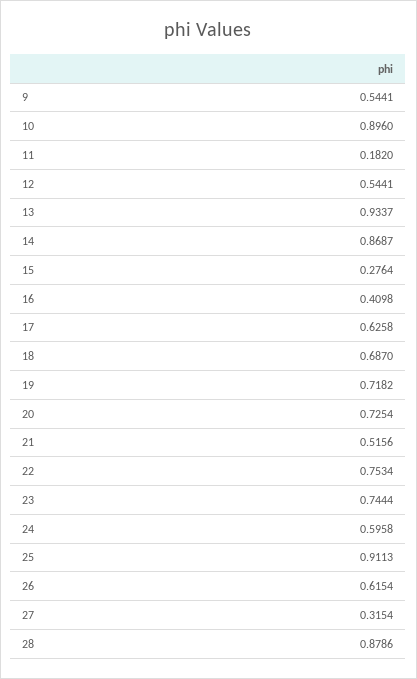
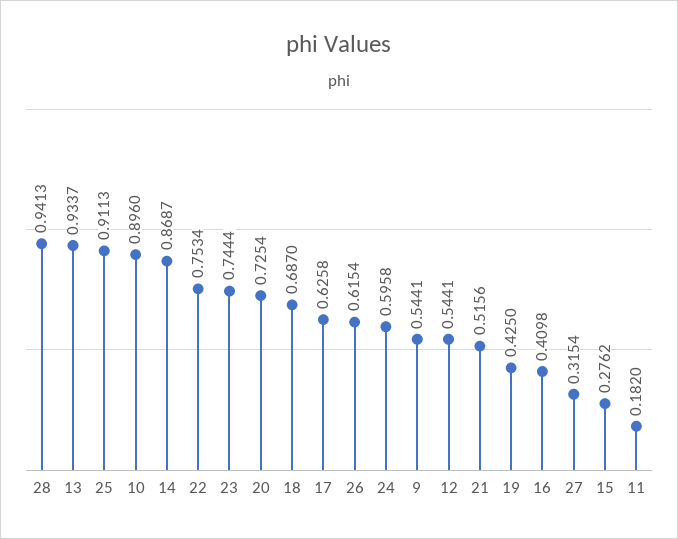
15: 0.2764 -> 0.2762
19: 0.7182 -> 0.425
28: 0.8786 -> 0.9413

